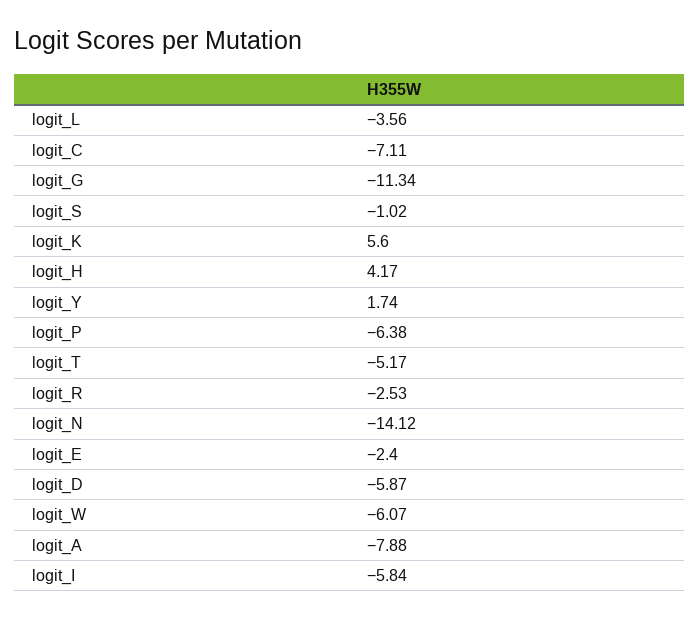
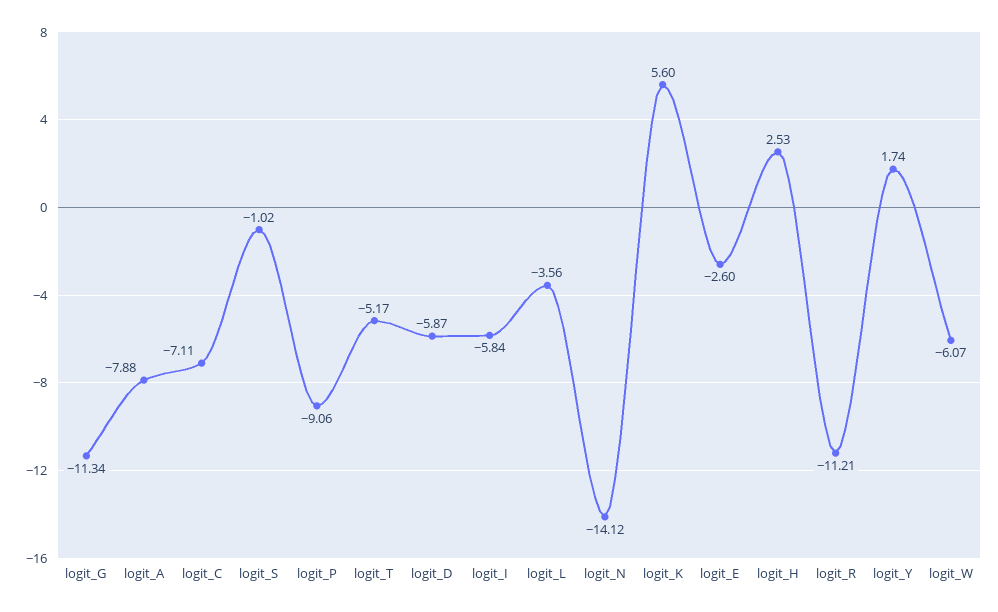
logit_H: 4.17 -> 2.53
logit_P: -6.38 -> -9.06
logit_R: -2.53 -> -11.21
logit_E: -2.4 -> -2.6

